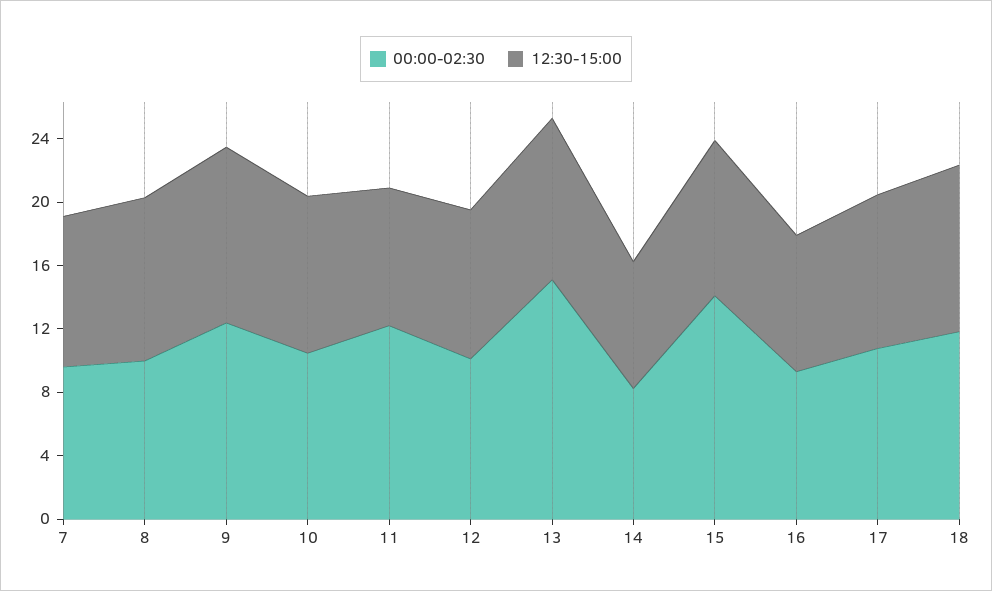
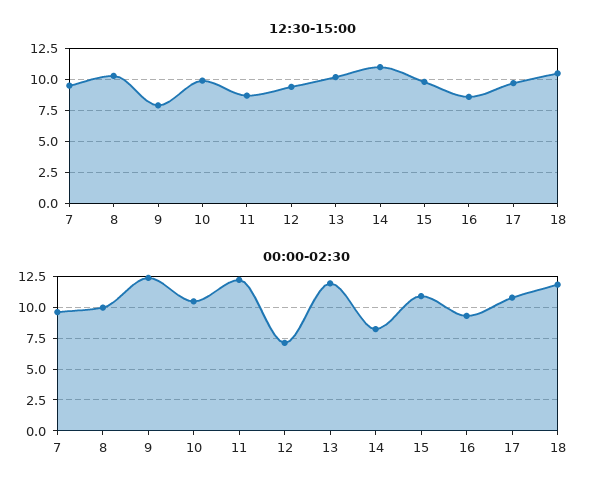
12:30-15:00, 9: 11 -> 8
00:00-02:30, 12: 10 -> 7
00:00-02:30, 13: 15 -> 12
12:30-15:00, 14: 8 -> 11
00:00-02:30, 15: 14 -> 11

